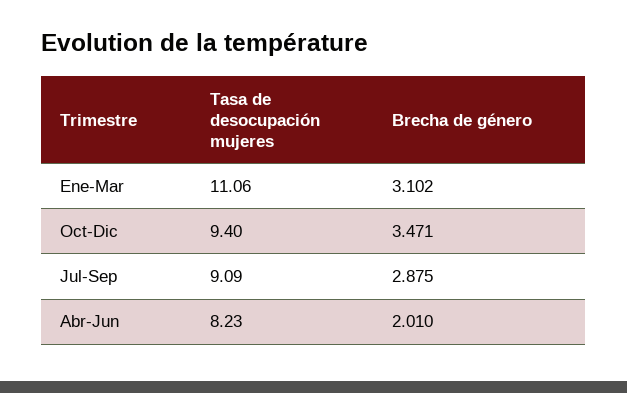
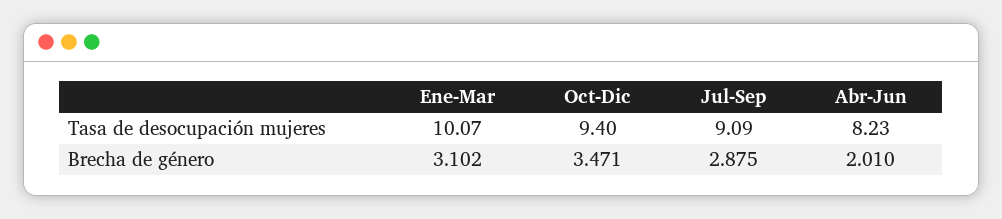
Tasa de desocupación mujeres, Ene-Mar: 11.06 -> 10.07

